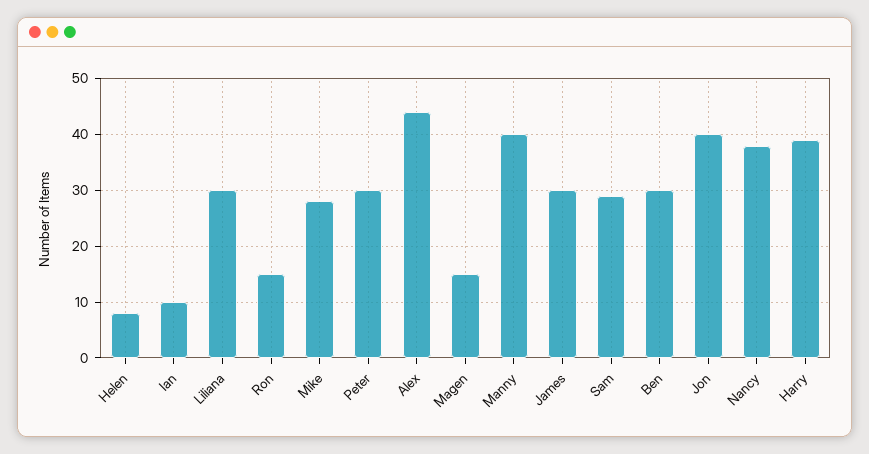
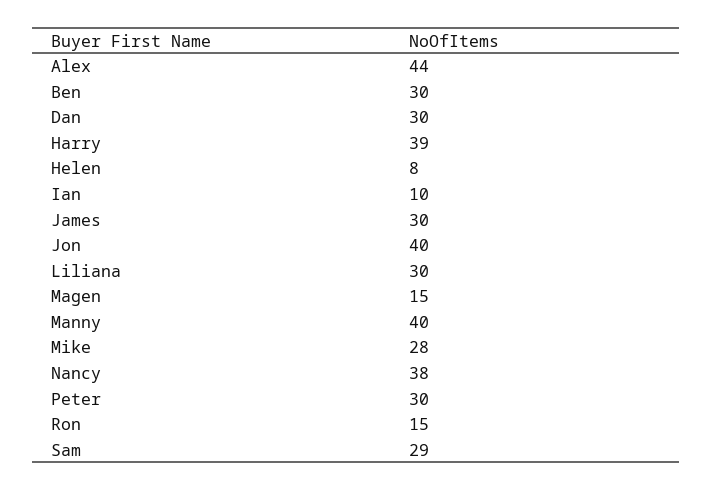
Dan: none -> 30

